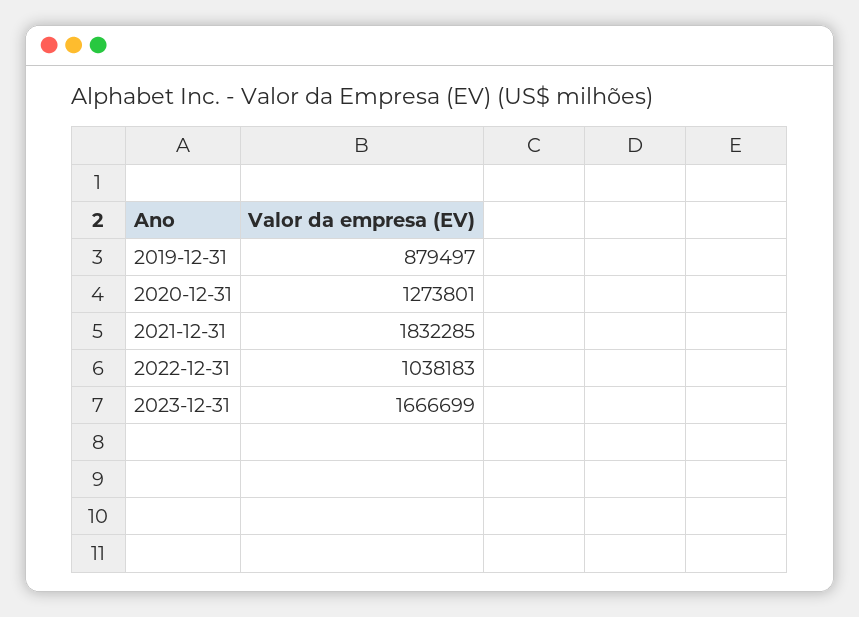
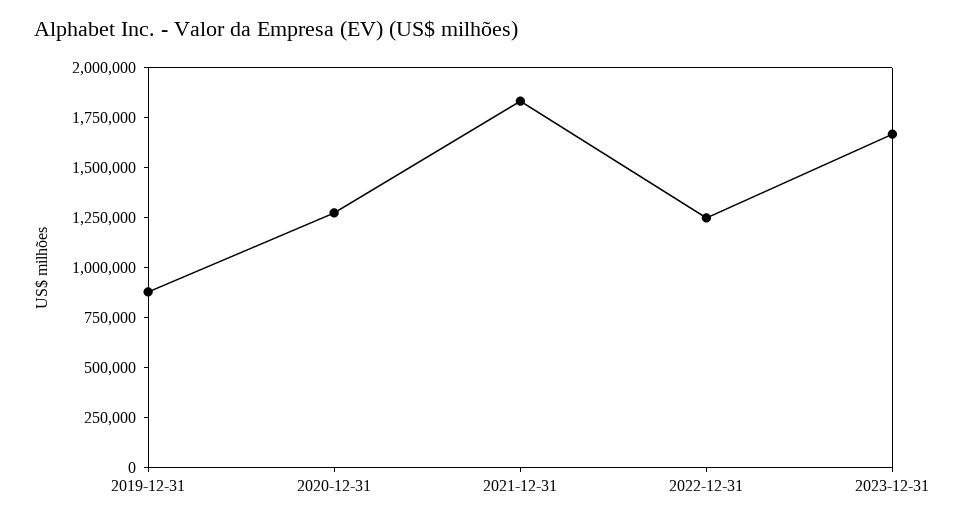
2022-12-31: 1038183 -> 1250000

